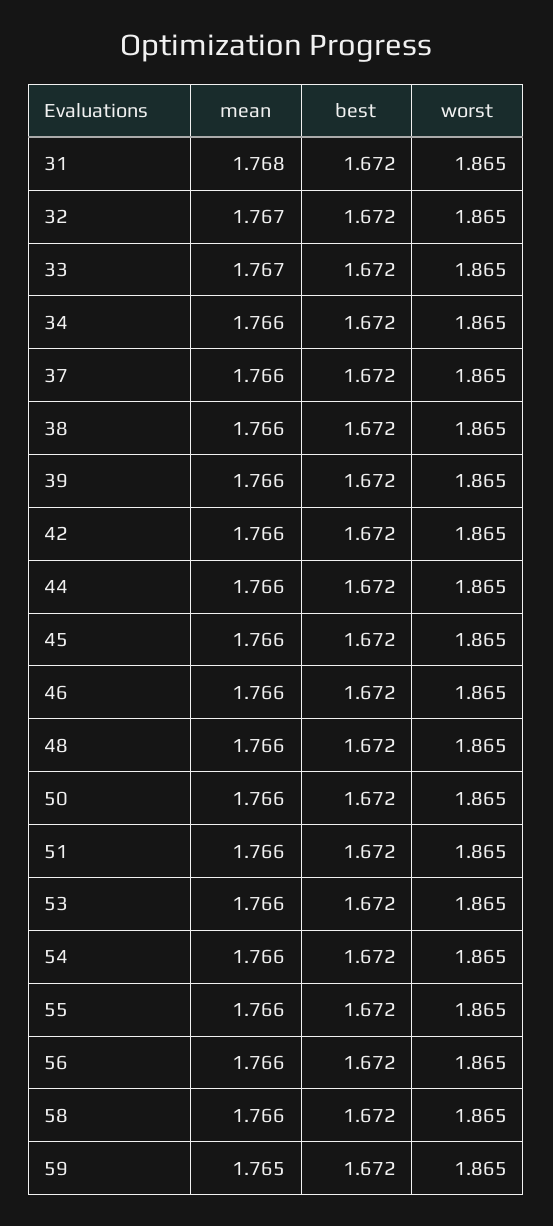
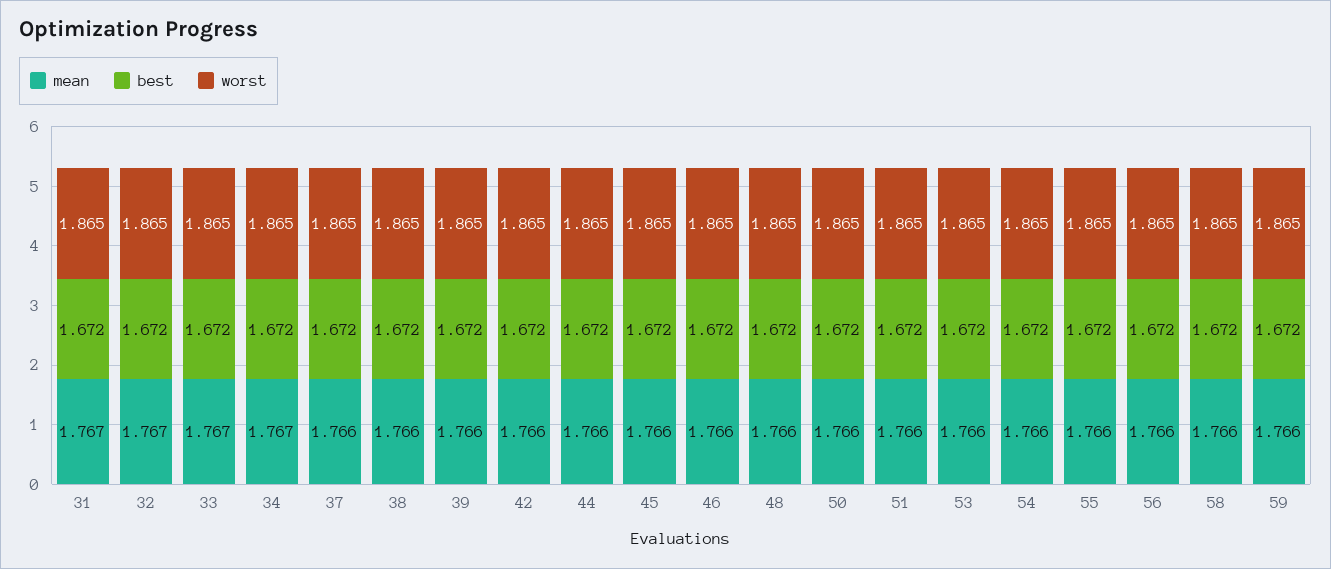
mean, 31: 1.768 -> 1.767
mean, 34: 1.766 -> 1.767
mean, 59: 1.765 -> 1.766

